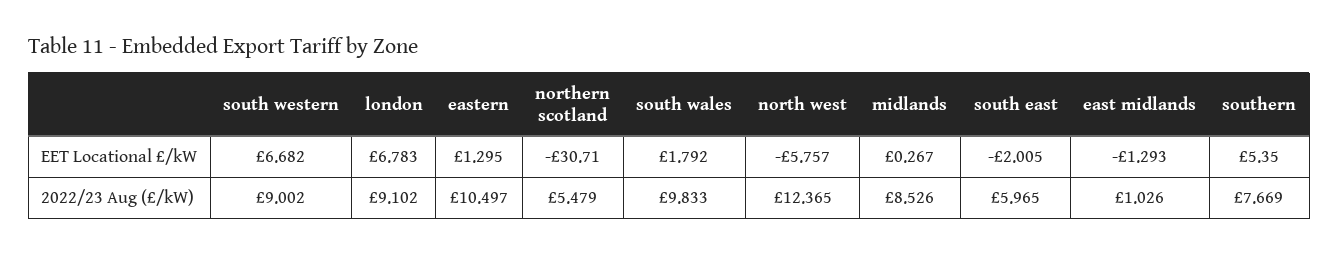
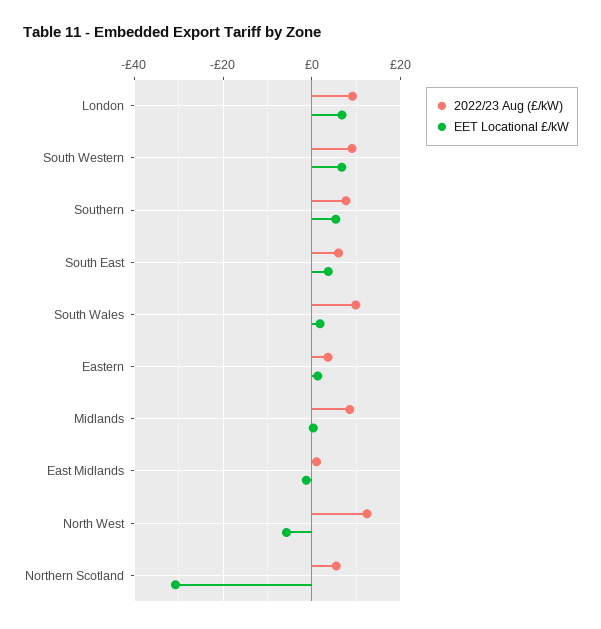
EET Locational £/kW, south east: -2.005 -> 4
2022/23 Aug (£/kW), eastern: 10.497 -> 4

